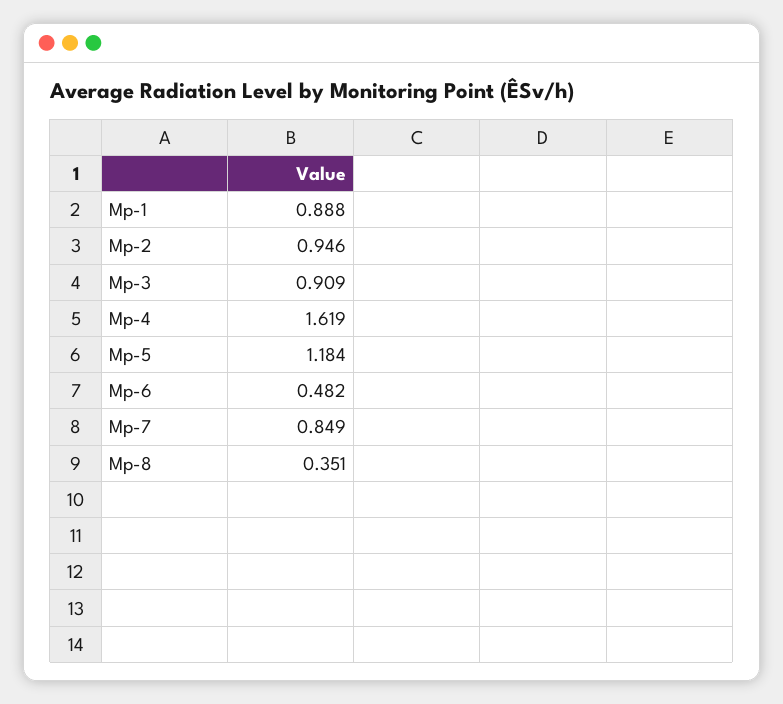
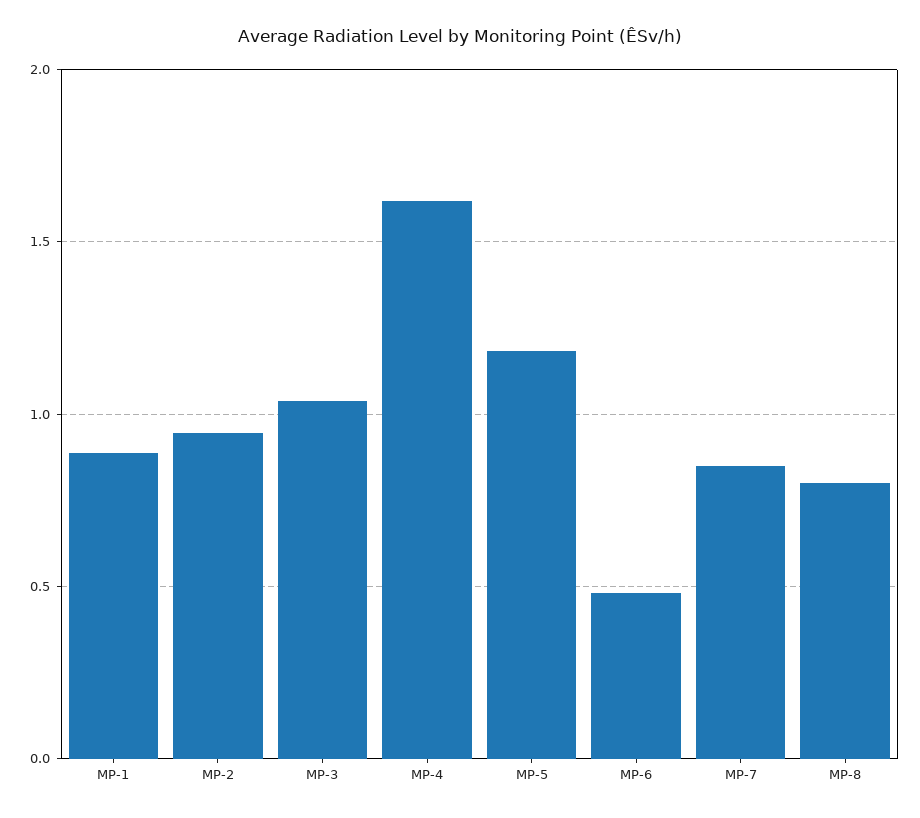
Mp-3: 0.909 -> 1.05
Mp-8: 0.351 -> 0.8

